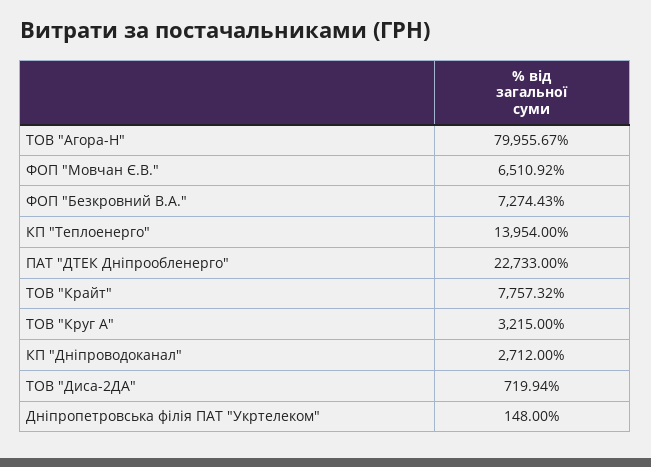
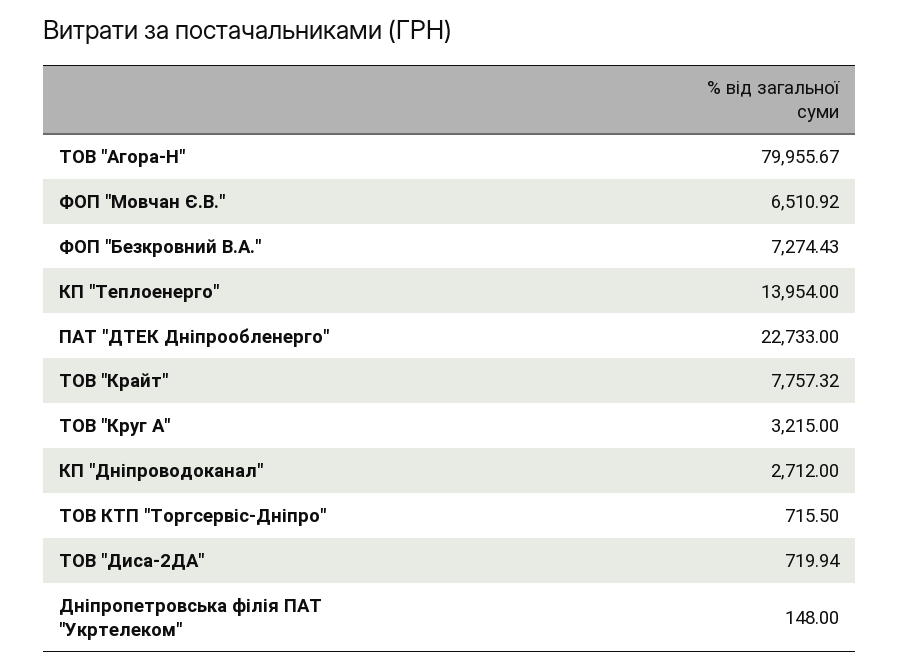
ТОВ КТП "Торгсервіс-Дніпро": none -> 715.5

